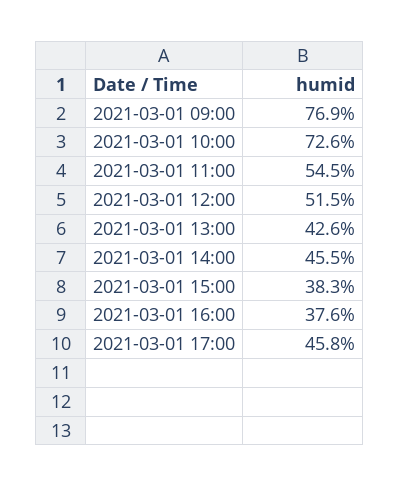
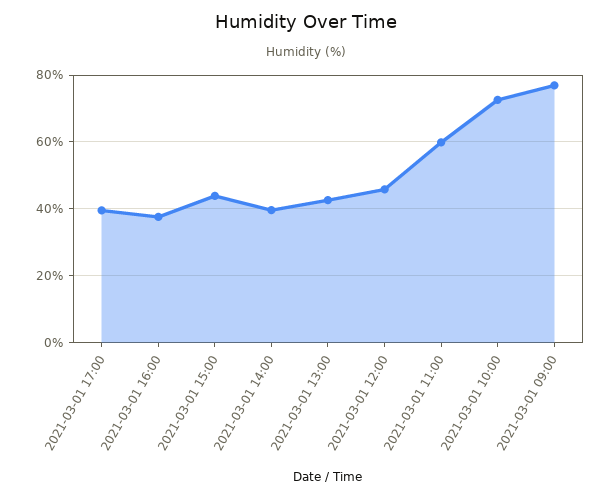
2021-03-01 11:00: 54.5 -> 60
2021-03-01 12:00: 51.5 -> 46
2021-03-01 14:00: 45.5 -> 40
2021-03-01 15:00: 38.3 -> 44
2021-03-01 17:00: 45.8 -> 40

